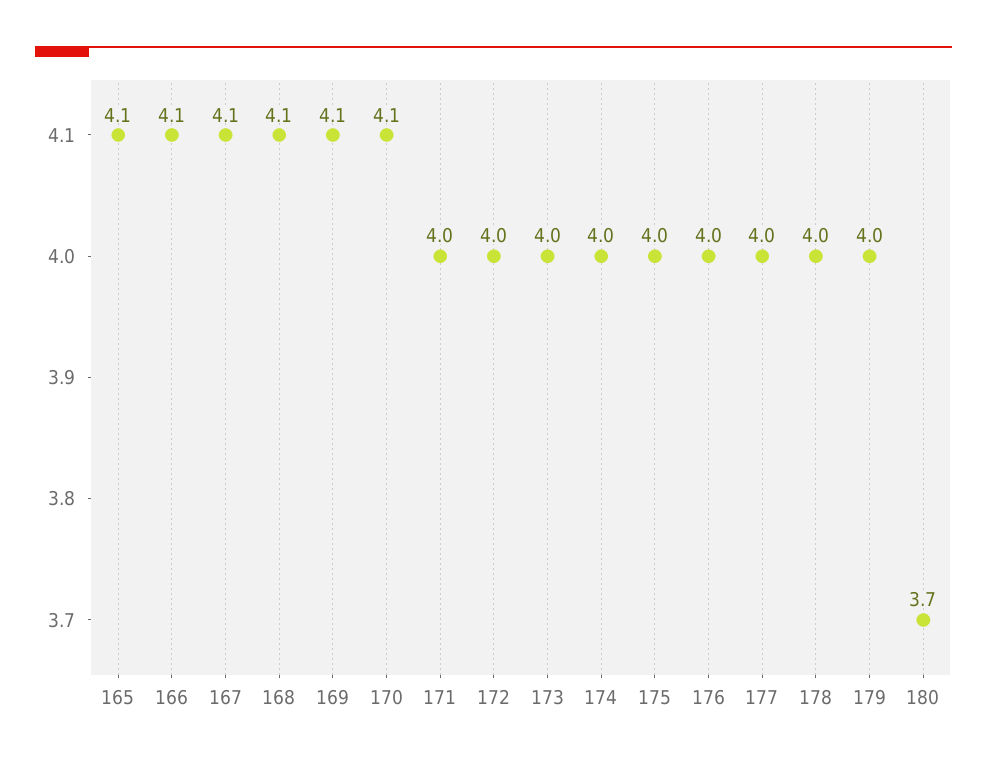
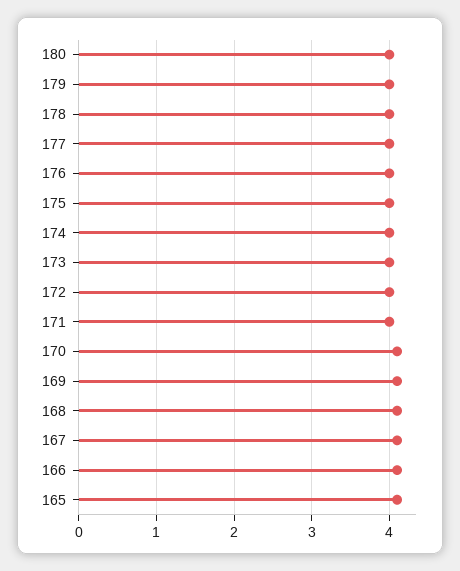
180: 3.7 -> 4

